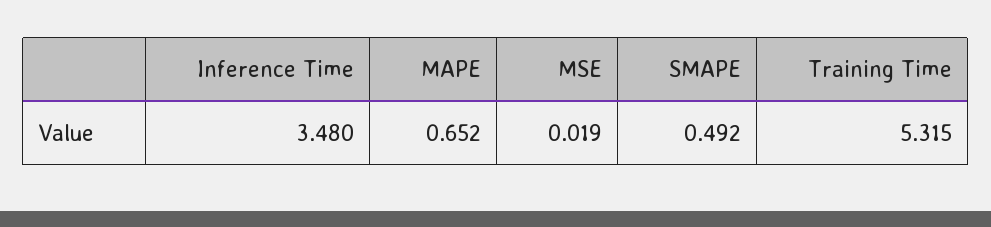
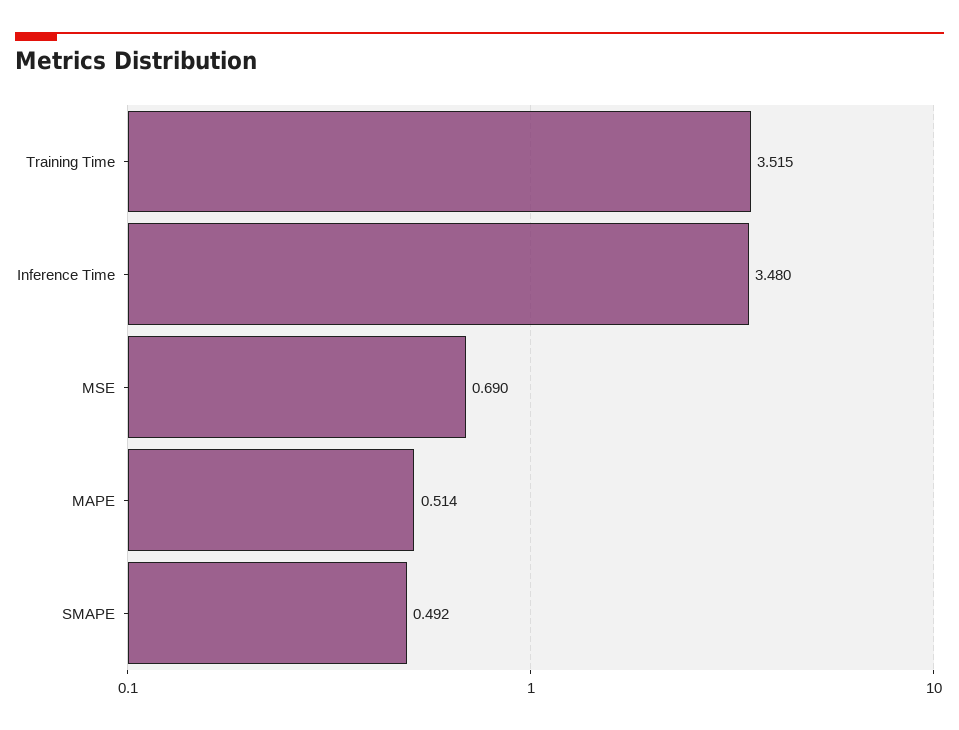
MAPE: 0.652 -> 0.514
MSE: 0.019 -> 0.69
Training Time: 5.315 -> 3.515

